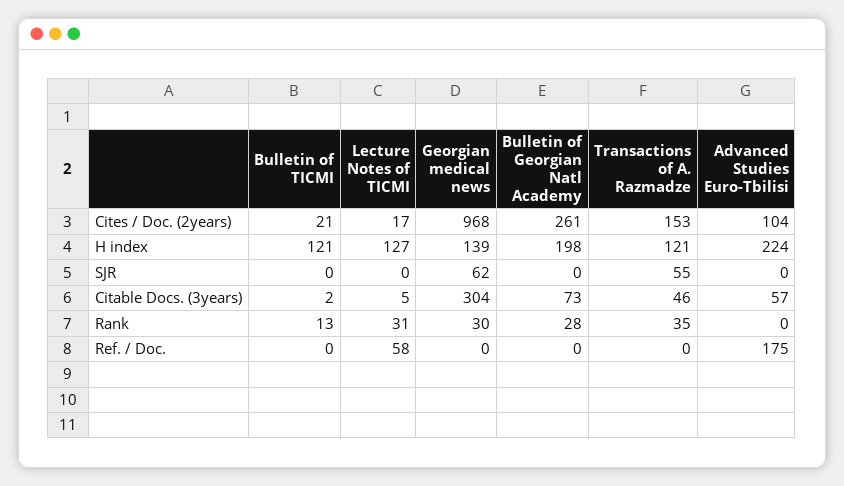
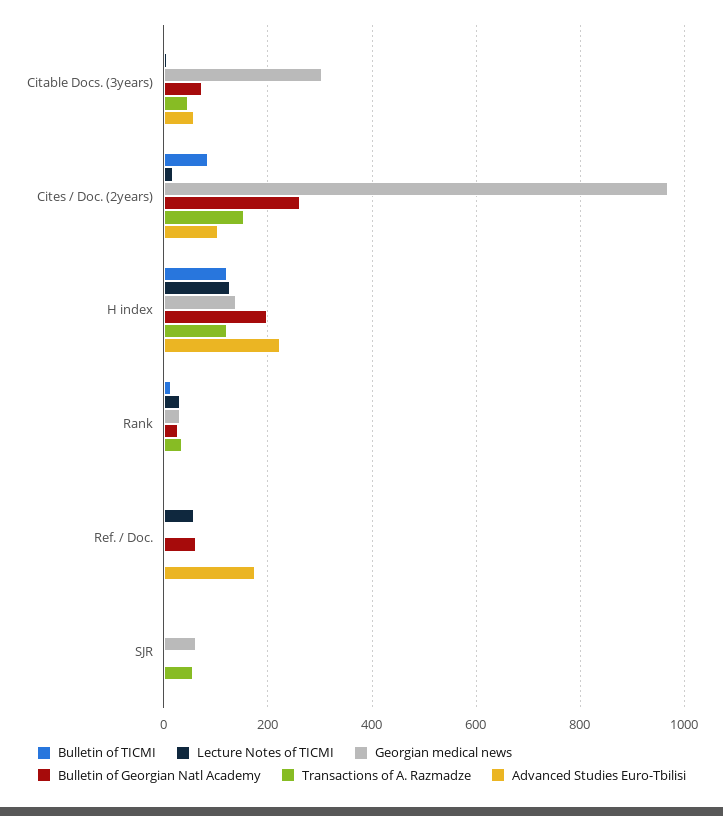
Bulletin of TICMI, Cites / Doc. (2years): 21 -> 80
Bulletin of Georgian Natl Academy, Ref. / Doc.: 0 -> 60

